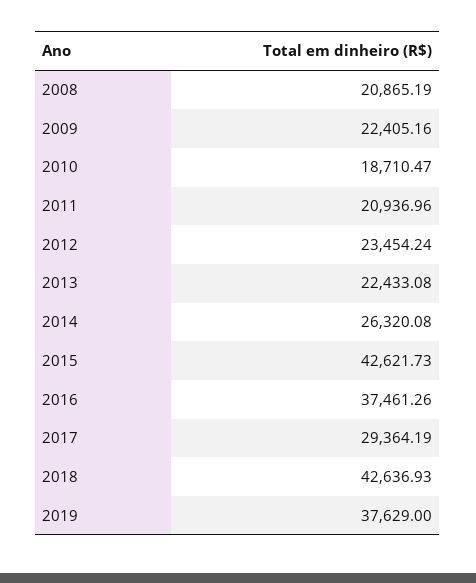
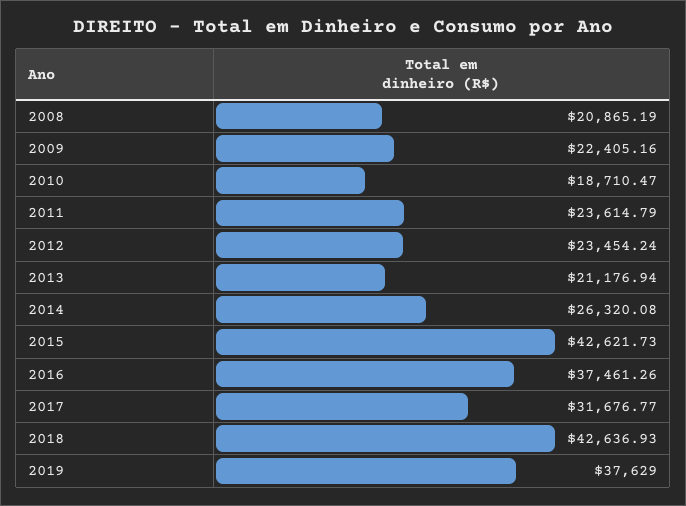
2011: 20936.96 -> 23614.79
2013: 22433.08 -> 21176.94
2017: 29364.19 -> 31676.77

